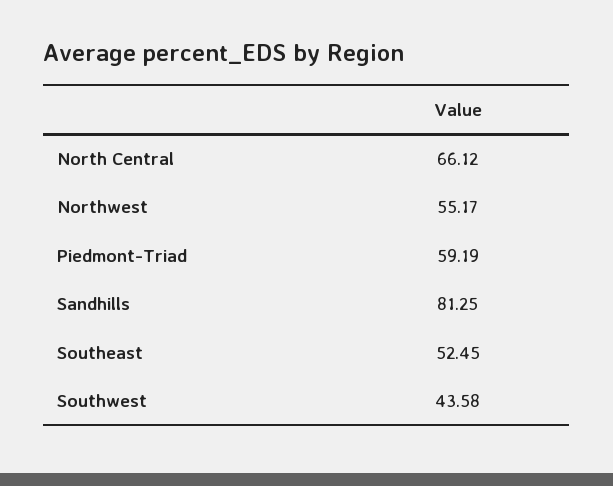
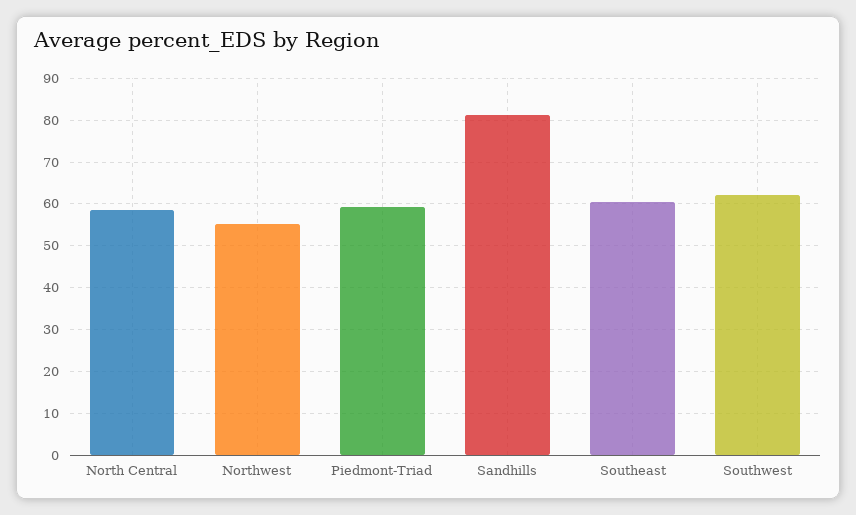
North Central: 66.12 -> 58
Southeast: 52.45 -> 60
Southwest: 43.58 -> 62

